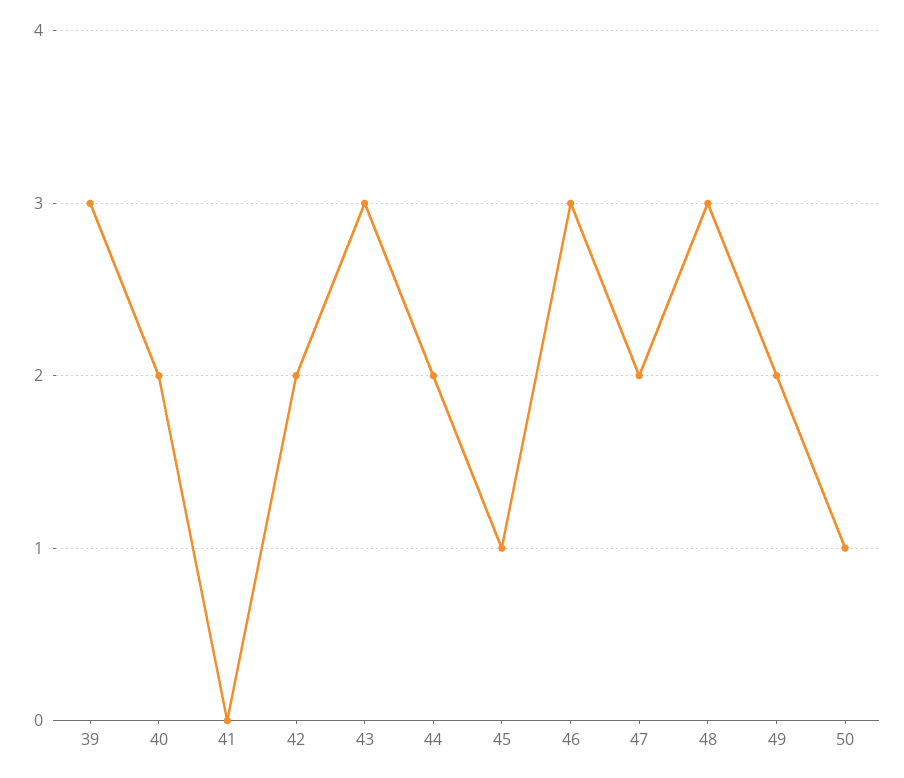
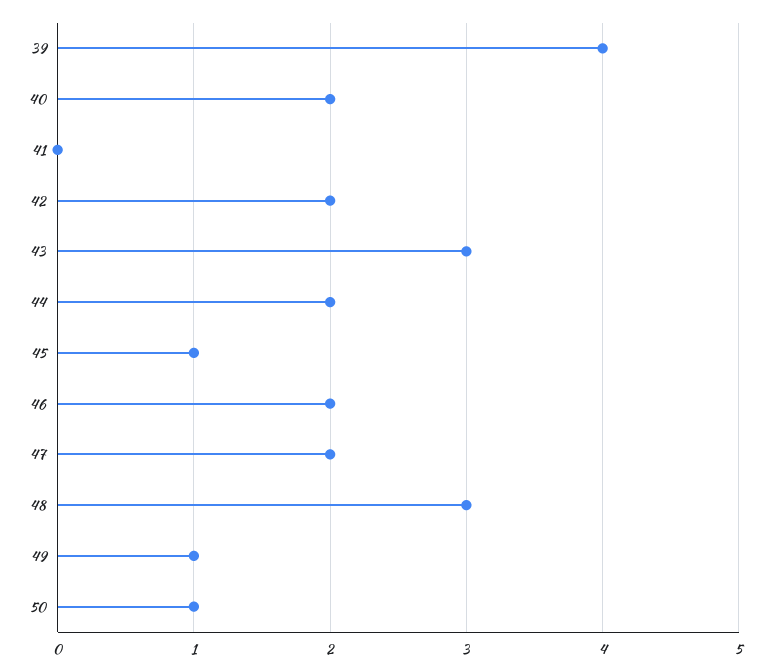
39: 3 -> 4
46: 3 -> 2
49: 2 -> 1

